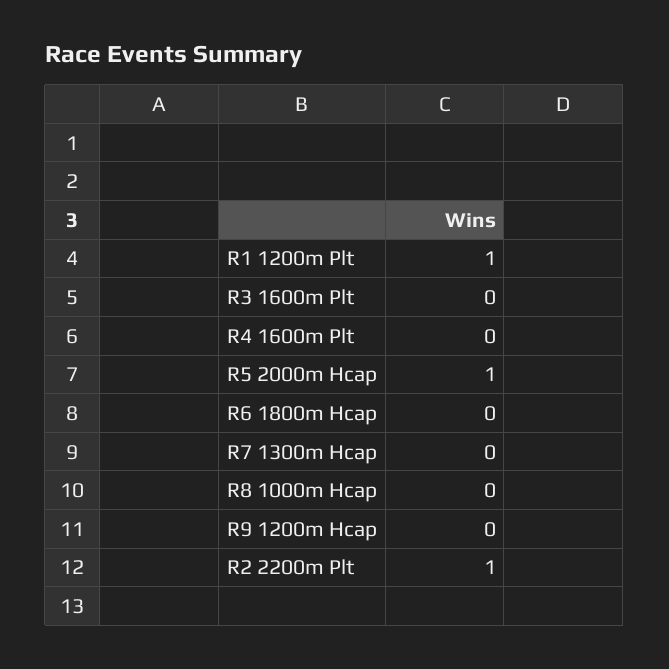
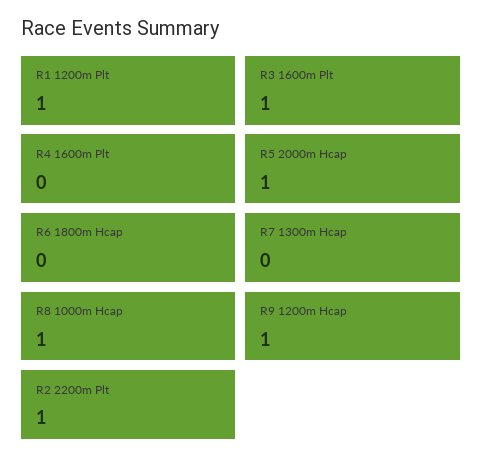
R3 1600m Plt: 0 -> 1
R8 1000m Hcap: 0 -> 1
R9 1200m Hcap: 0 -> 1

